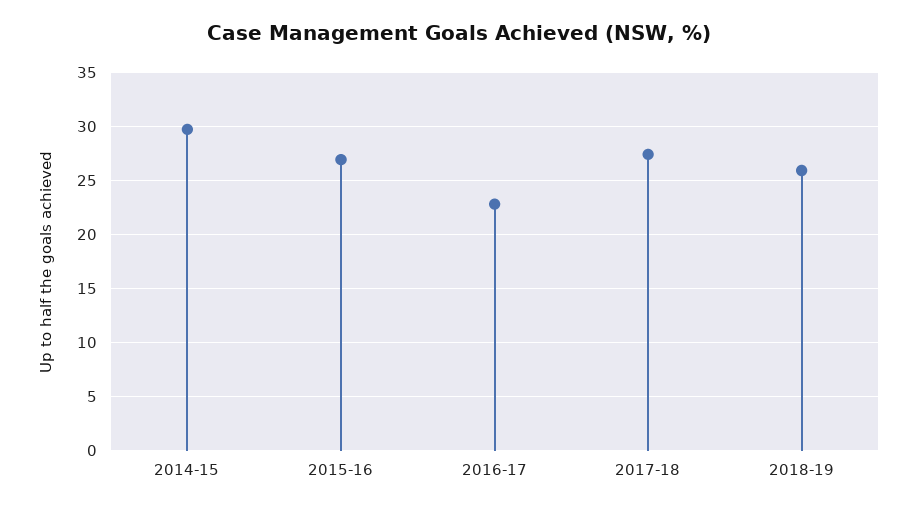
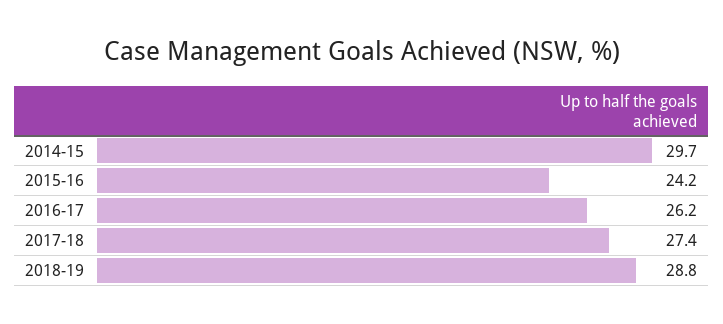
2015-16: 27 -> 24.2
2016-17: 23 -> 26.2
2018-19: 26 -> 28.8

